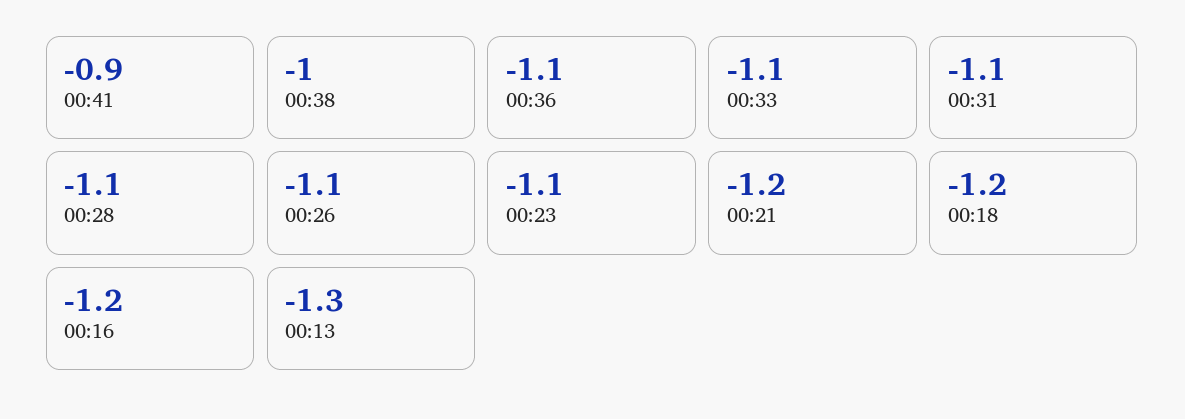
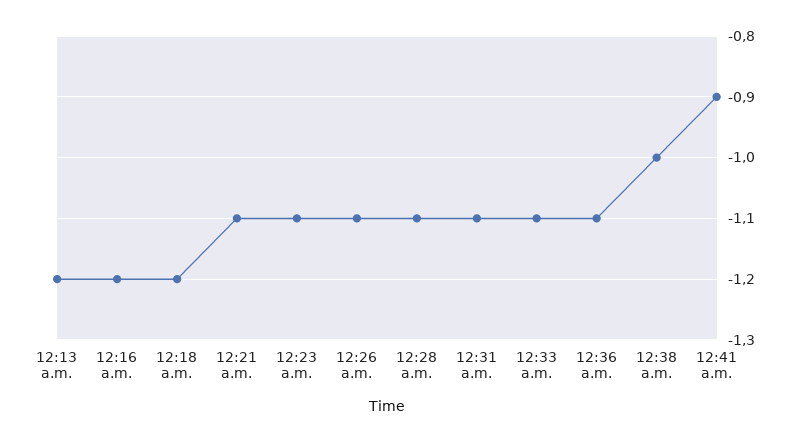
00:21: -1.2 -> -1.1
00:13: -1.3 -> -1.2

